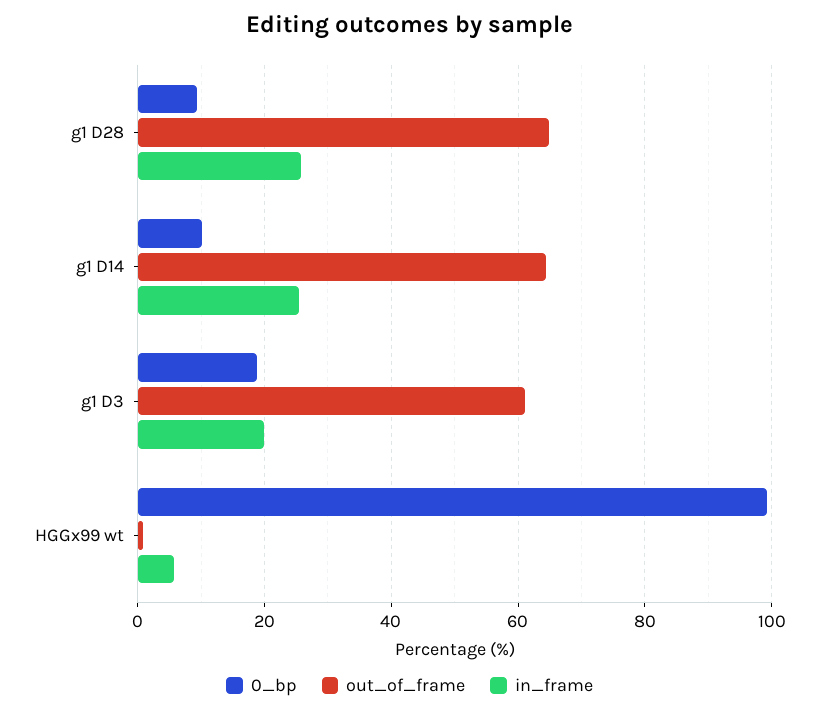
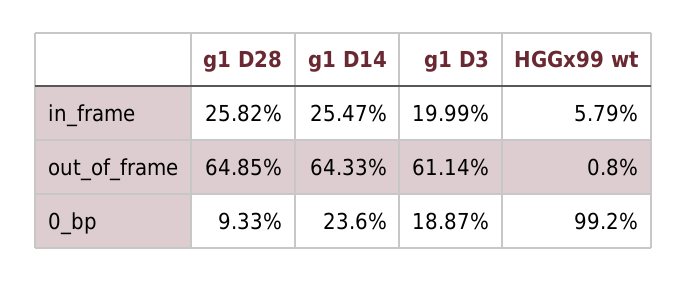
0_bp, g1 D14: 10 -> 23.6

